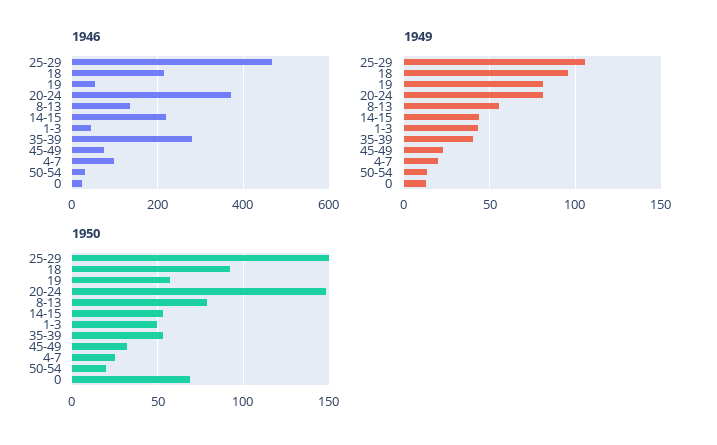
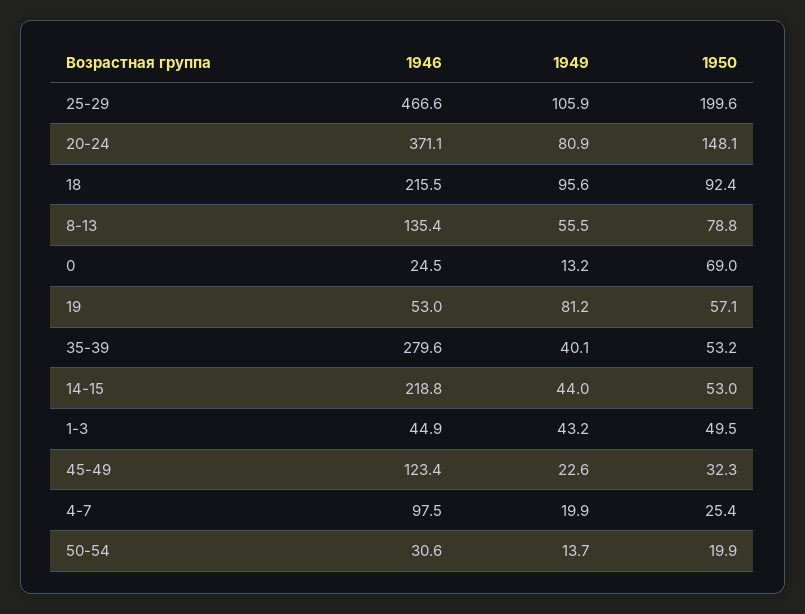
1946, 45-49: 80 -> 123.4
1950, 25-29: 150 -> 199.6

